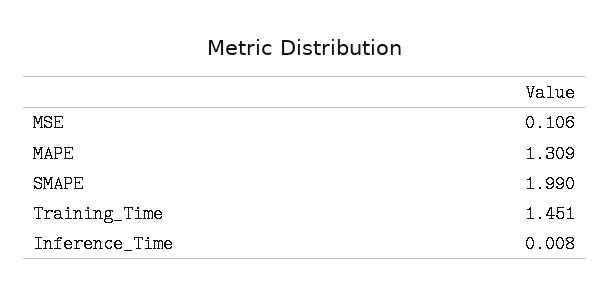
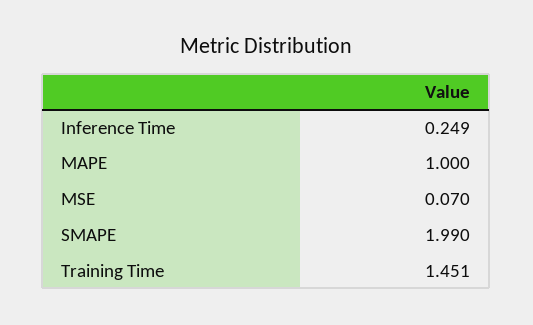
MSE: 0.106 -> 0.07
MAPE: 1.309 -> 1
Inference_Time: 0.008 -> 0.249

